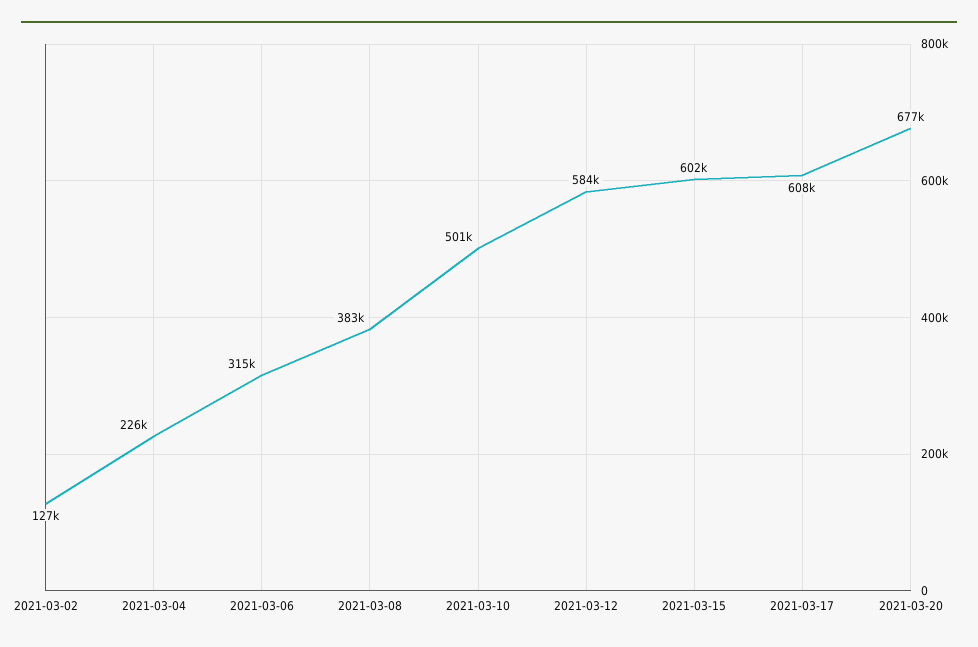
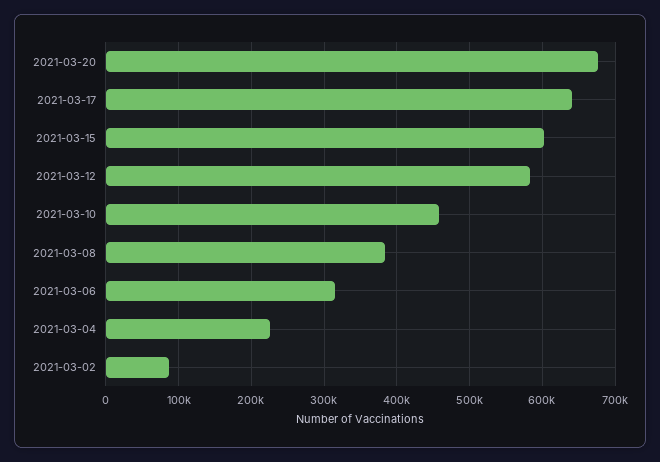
2021-03-02: 127000 -> 90000
2021-03-10: 501000 -> 460000
2021-03-17: 608000 -> 640000

